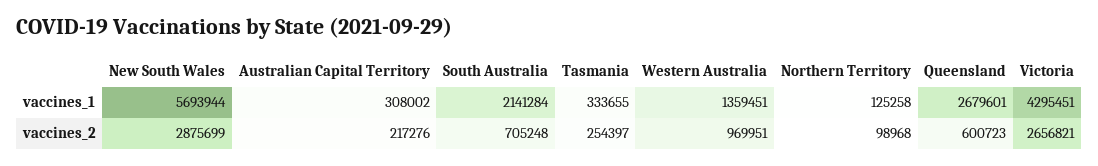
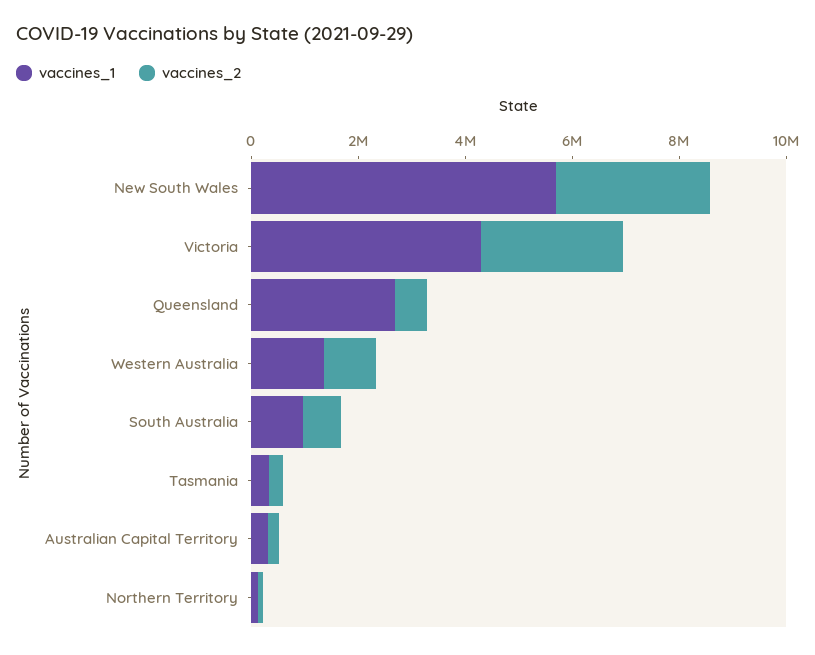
vaccines_1, South Australia: 2141284 -> 1000000

